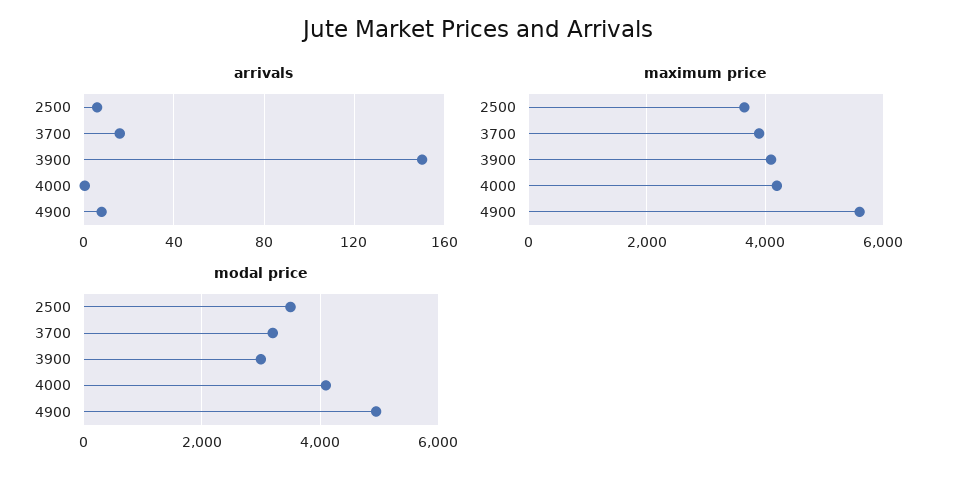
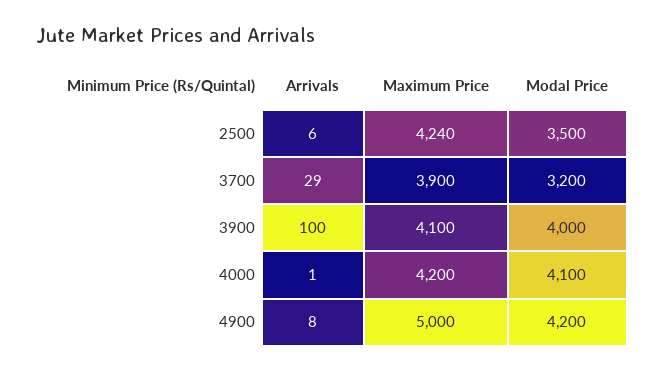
arrivals, 3700: 15 -> 29
arrivals, 3900: 150 -> 100
maximum price, 2500: 3600 -> 4240
maximum price, 4900: 5600 -> 5000
modal price, 3900: 3000 -> 4000
modal price, 4900: 5000 -> 4200

